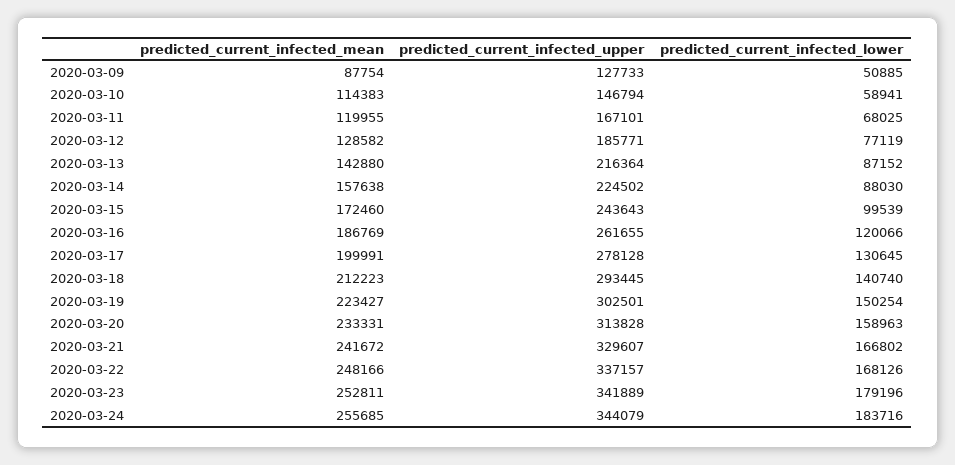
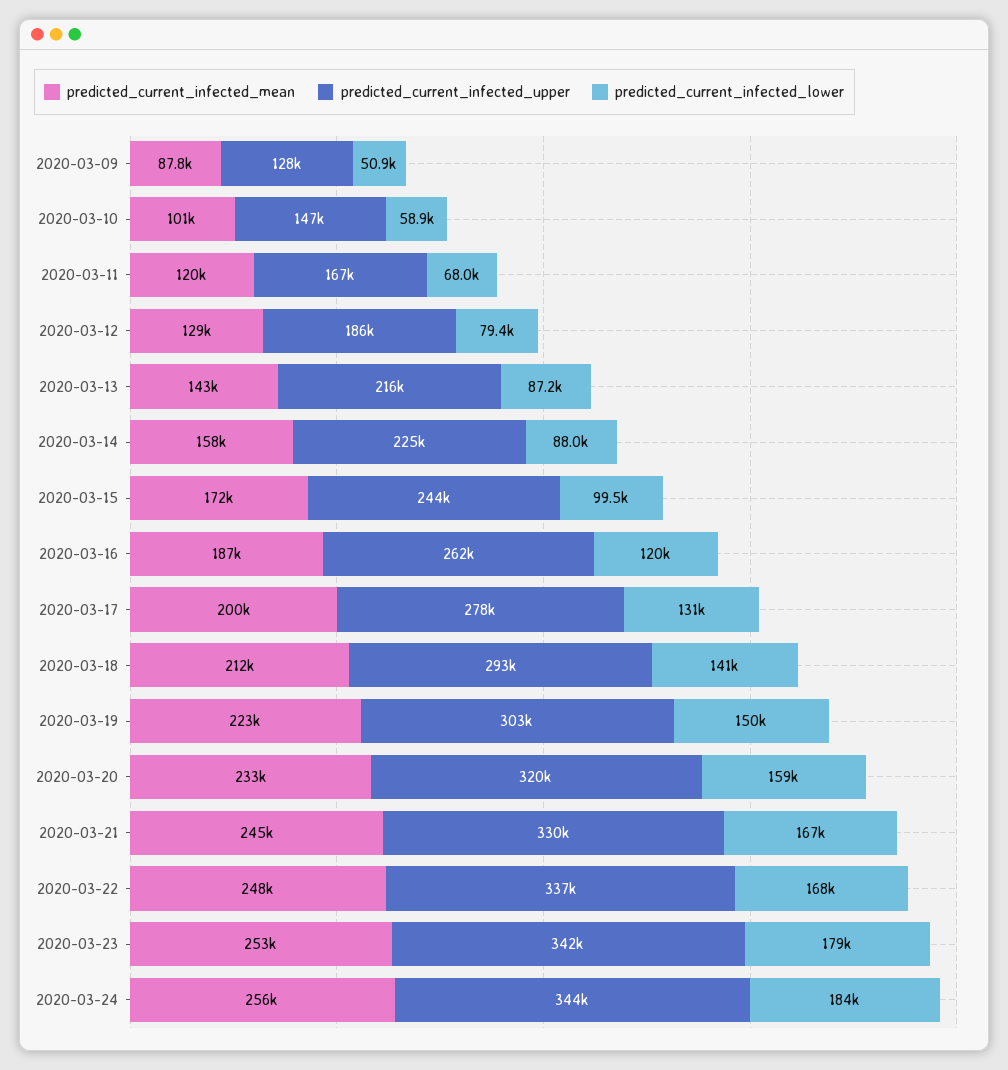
predicted_current_infected_mean, 2020-03-10: 114383 -> 101000
predicted_current_infected_lower, 2020-03-12: 77119 -> 79400
predicted_current_infected_upper, 2020-03-20: 313828 -> 320000
predicted_current_infected_mean, 2020-03-21: 241672 -> 245000

